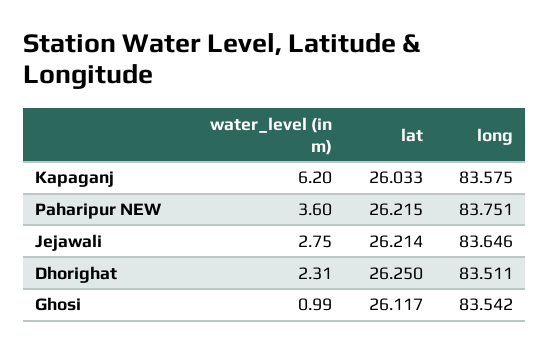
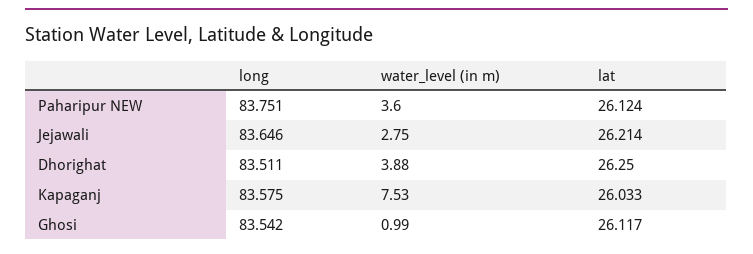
water_level (in m), Kapaganj: 6.2 -> 7.53
lat, Paharipur NEW: 26.215 -> 26.124
water_level (in m), Dhorighat: 2.31 -> 3.88

